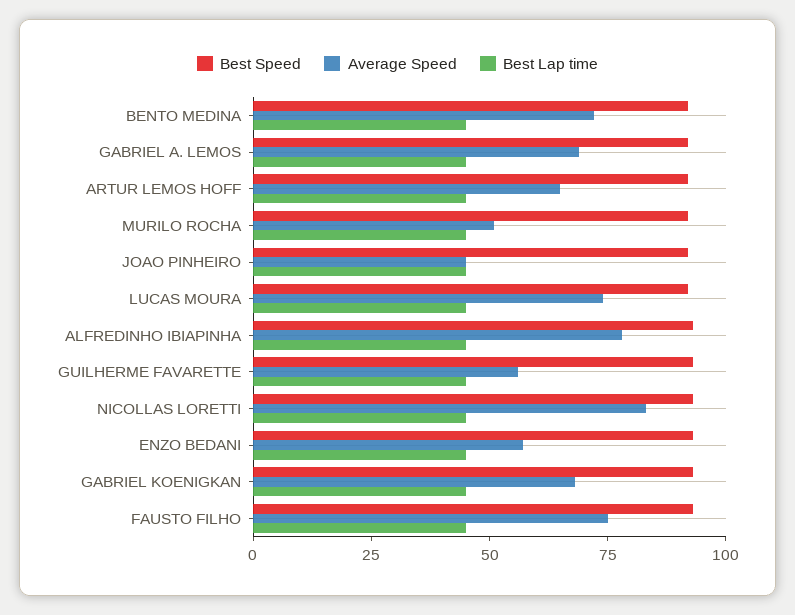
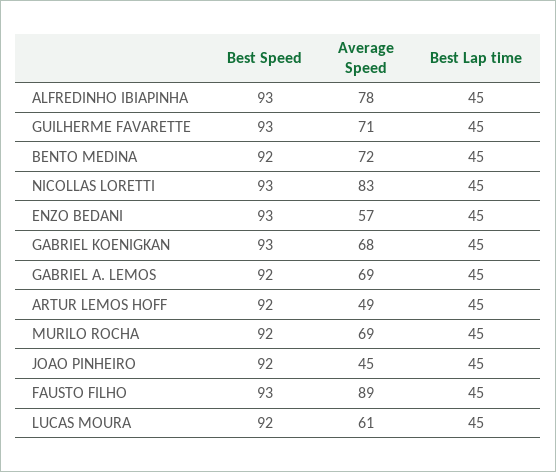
Average Speed, ARTUR LEMOS HOFF: 65 -> 49
Average Speed, MURILO ROCHA: 50 -> 69
Average Speed, LUCAS MOURA: 75 -> 61
Average Speed, GUILHERME FAVARETTE: 55 -> 71
Average Speed, FAUSTO FILHO: 75 -> 89

